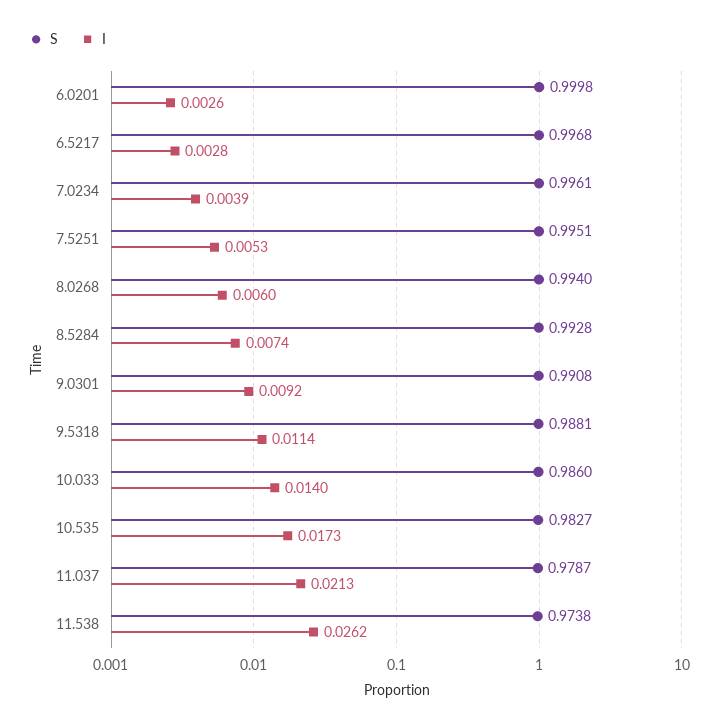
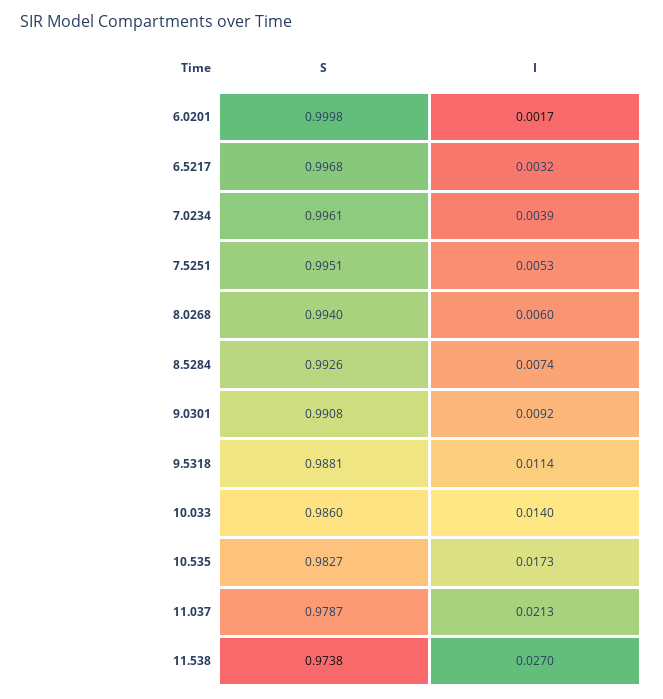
I, 6.0201: 0.0026 -> 0.0017
I, 6.5217: 0.0028 -> 0.0032
S, 8.5284: 0.9928 -> 0.9926
I, 11.538: 0.0262 -> 0.027

